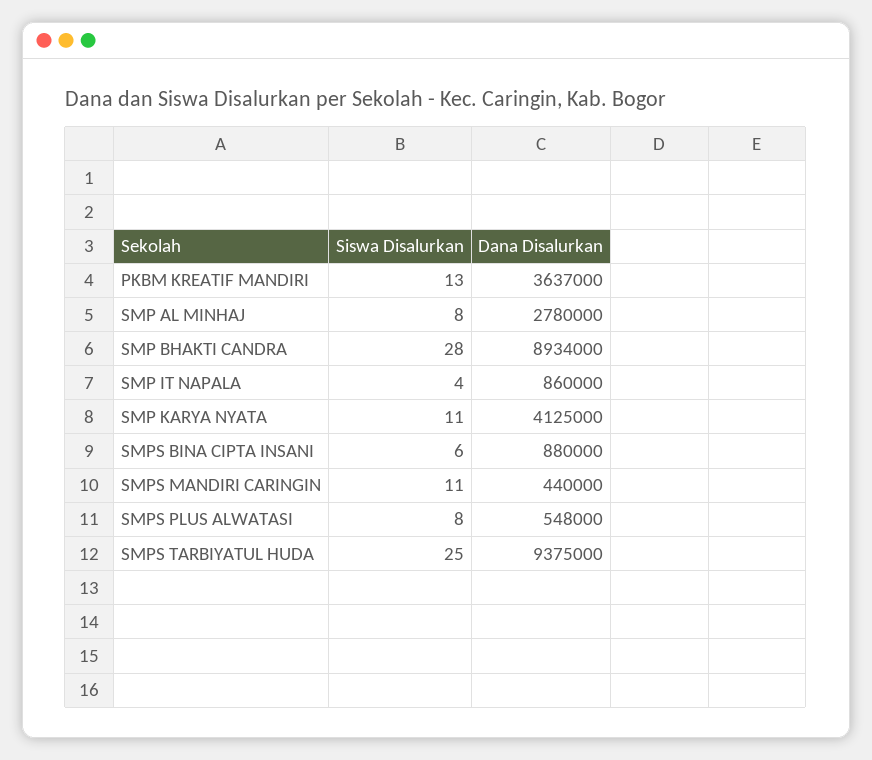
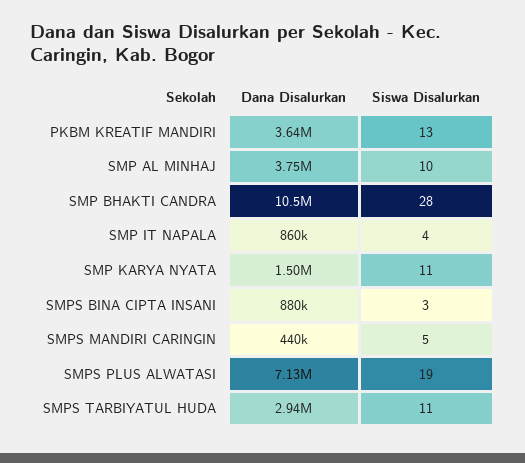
Siswa Disalurkan, SMP AL MINHAJ: 8 -> 10
Dana Disalurkan, SMP AL MINHAJ: 2780000 -> 3750000
Dana Disalurkan, SMP BHAKTI CANDRA: 8934000 -> 10500000
Dana Disalurkan, SMP KARYA NYATA: 4125000 -> 1500000
Siswa Disalurkan, SMPS BINA CIPTA INSANI: 6 -> 3
Siswa Disalurkan, SMPS MANDIRI CARINGIN: 11 -> 5
Siswa Disalurkan, SMPS PLUS ALWATASI: 8 -> 19
Dana Disalurkan, SMPS PLUS ALWATASI: 548000 -> 7130000
Siswa Disalurkan, SMPS TARBIYATUL HUDA: 25 -> 11
Dana Disalurkan, SMPS TARBIYATUL HUDA: 9375000 -> 2940000

